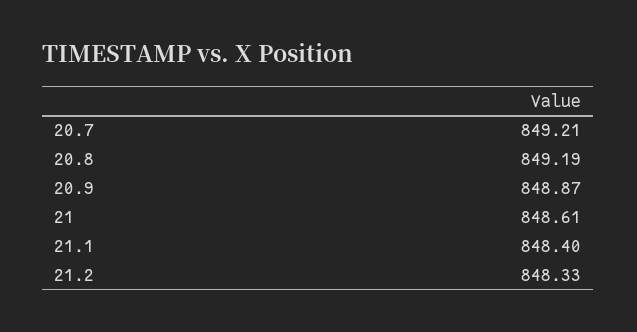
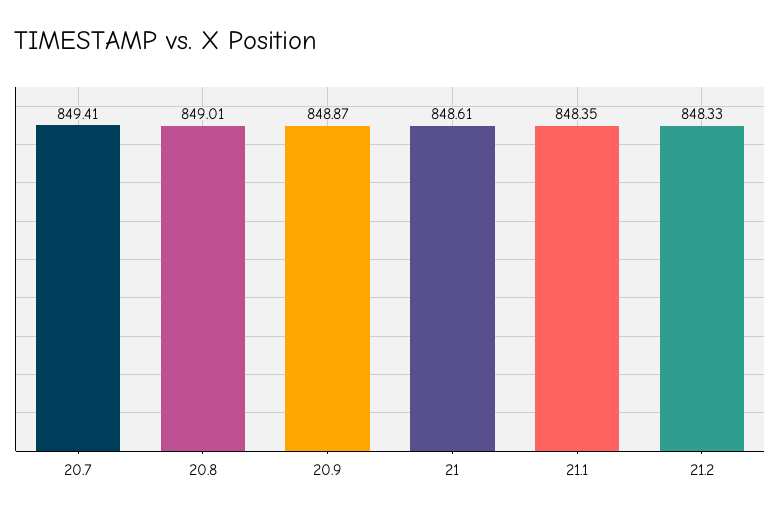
20.7: 849.21 -> 849.41
20.8: 849.19 -> 849.01
21.1: 848.4 -> 848.35

